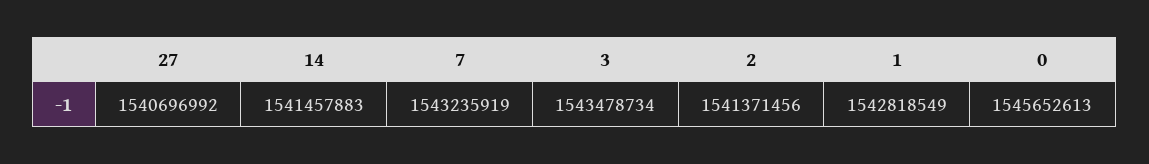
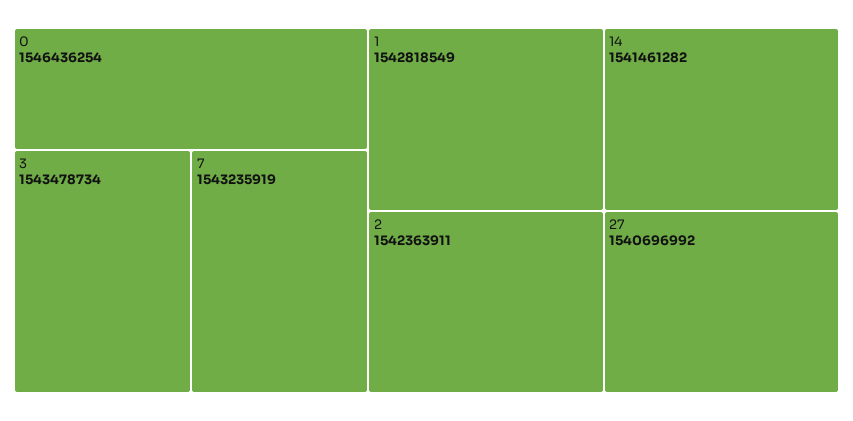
14: 1541457883 -> 1541461282
2: 1541371456 -> 1542363911
0: 1545652613 -> 1546436254

